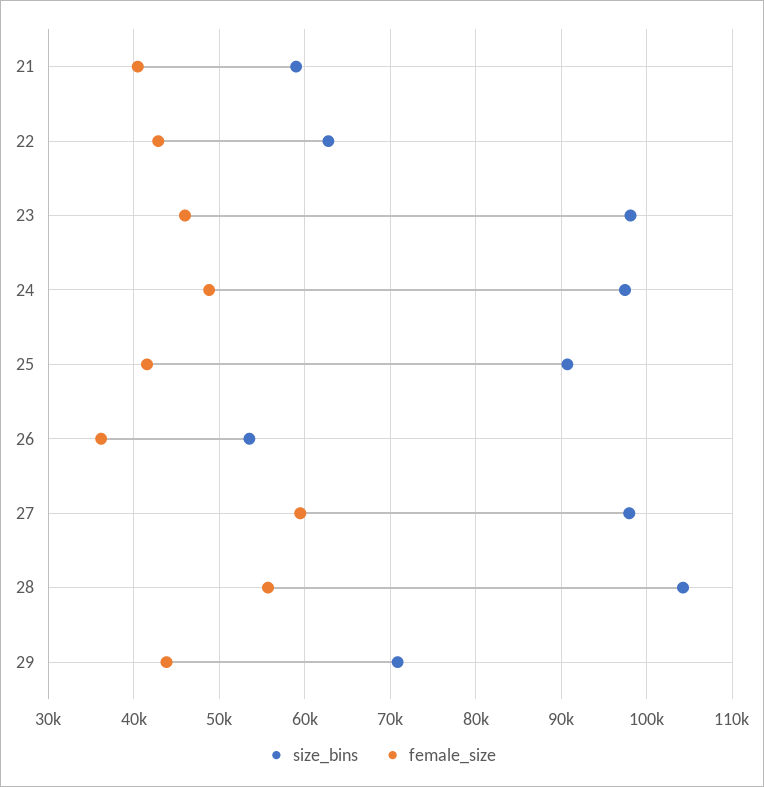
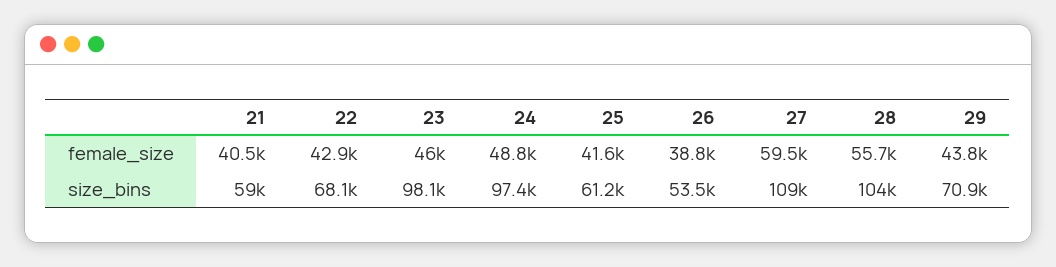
size_bins, 22: 63000 -> 68100
size_bins, 25: 91000 -> 61200
female_size, 26: 36000 -> 38800
size_bins, 27: 98000 -> 109000

